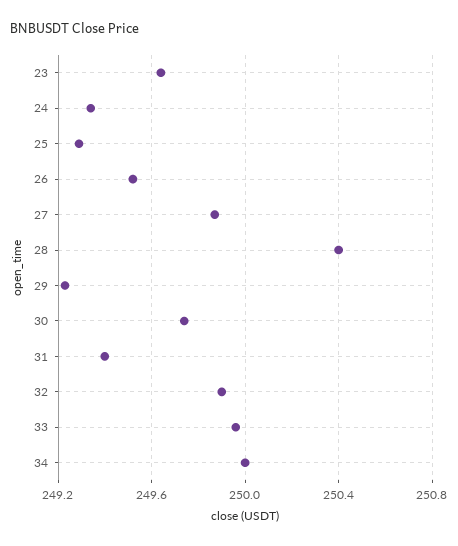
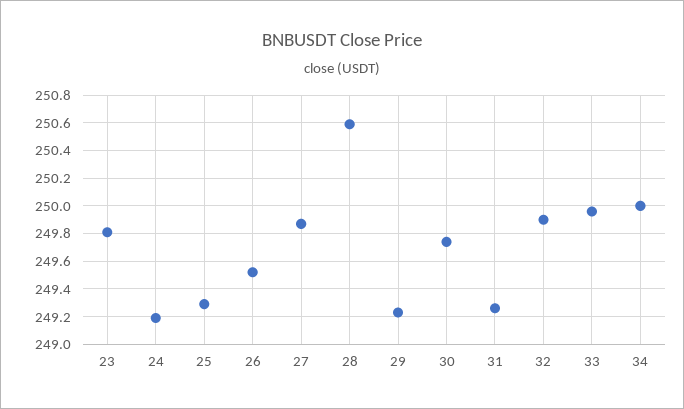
23: 249.65 -> 249.8
24: 249.35 -> 249.2
28: 250.4 -> 250.6
31: 249.4 -> 249.25

